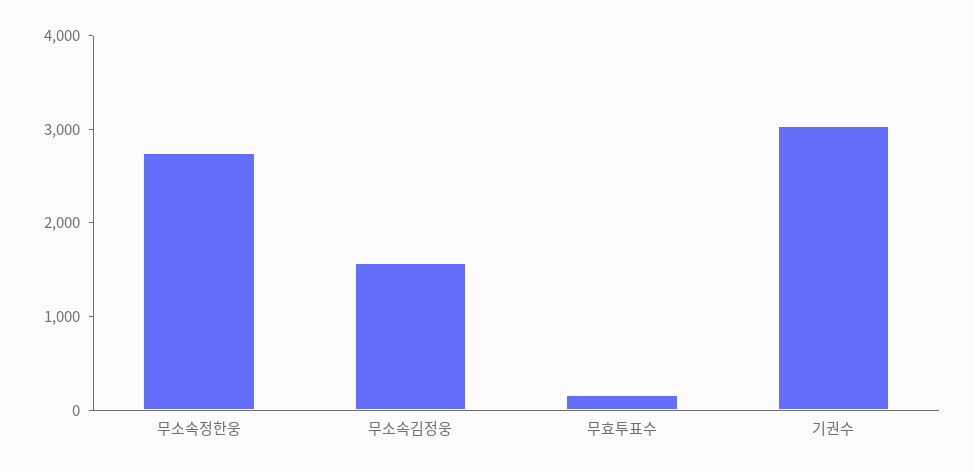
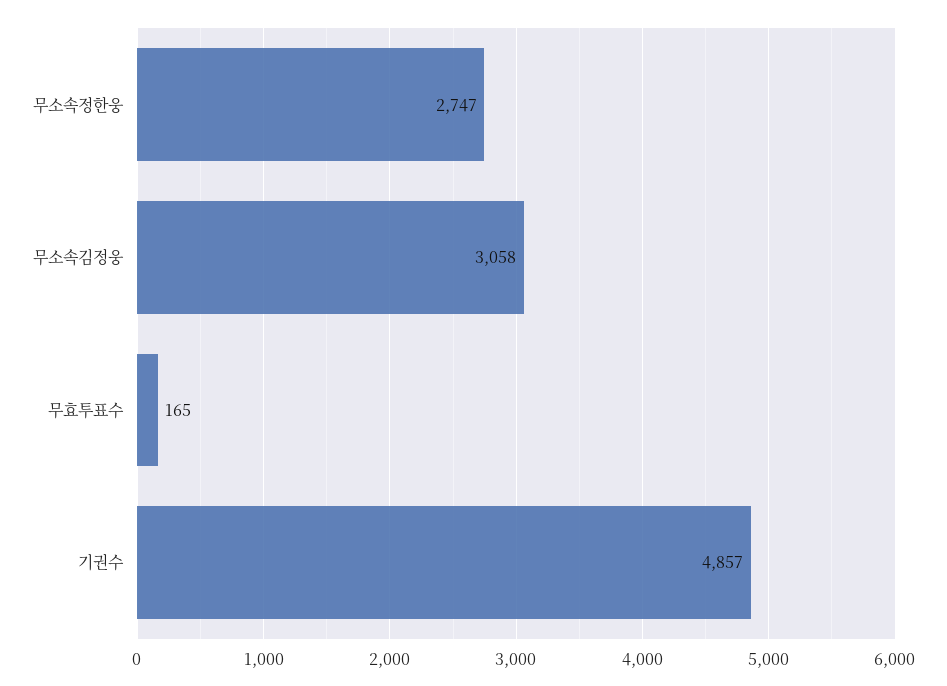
무소속김정웅: 1600 -> 3058
기권수: 3000 -> 4857

